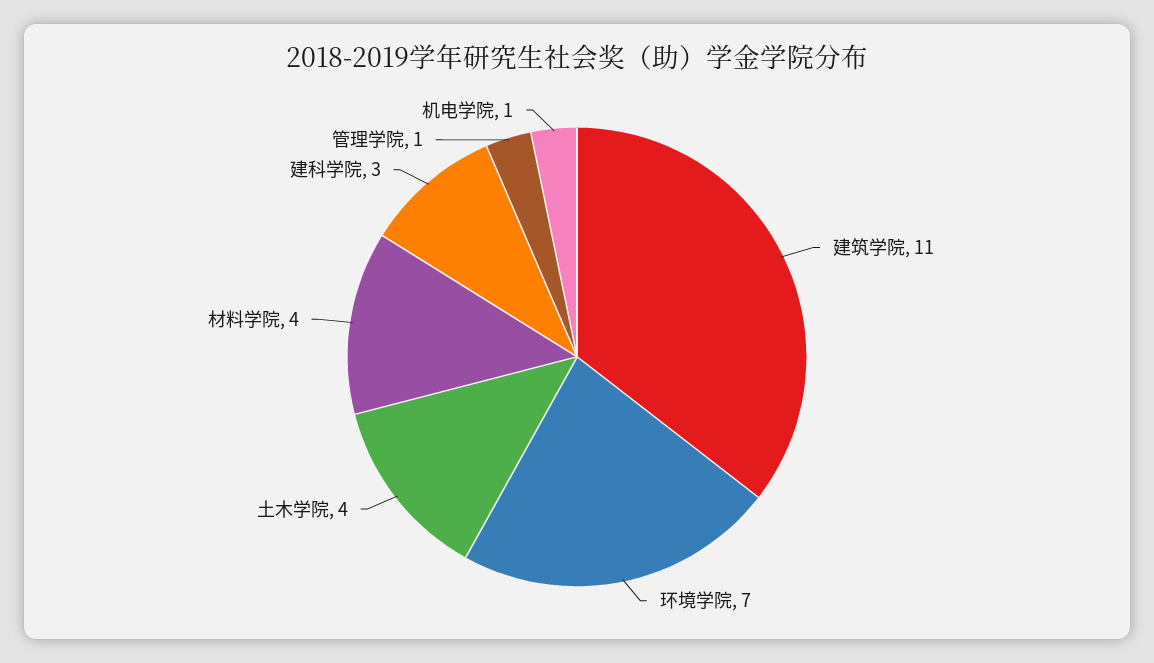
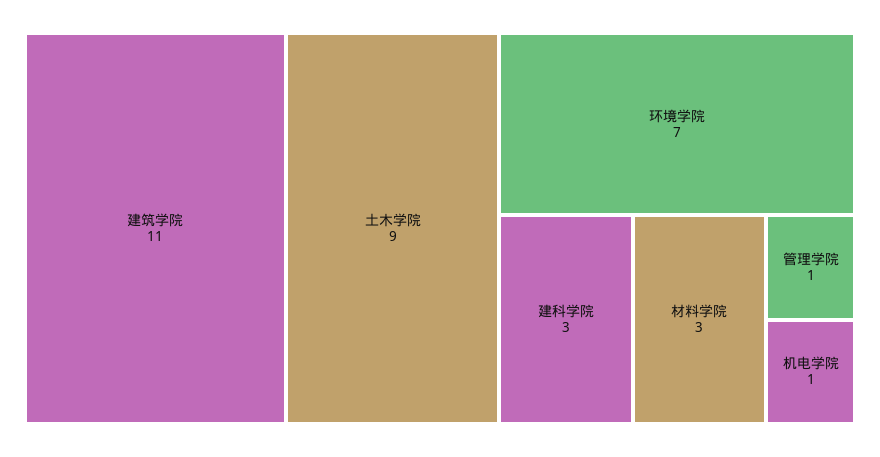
土木学院: 4 -> 9
材料学院: 4 -> 3

